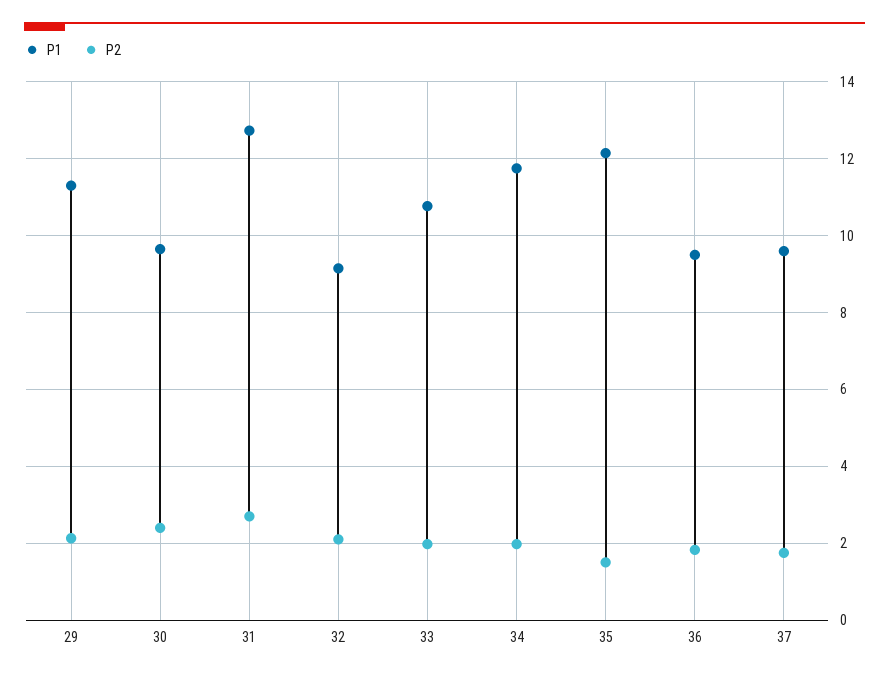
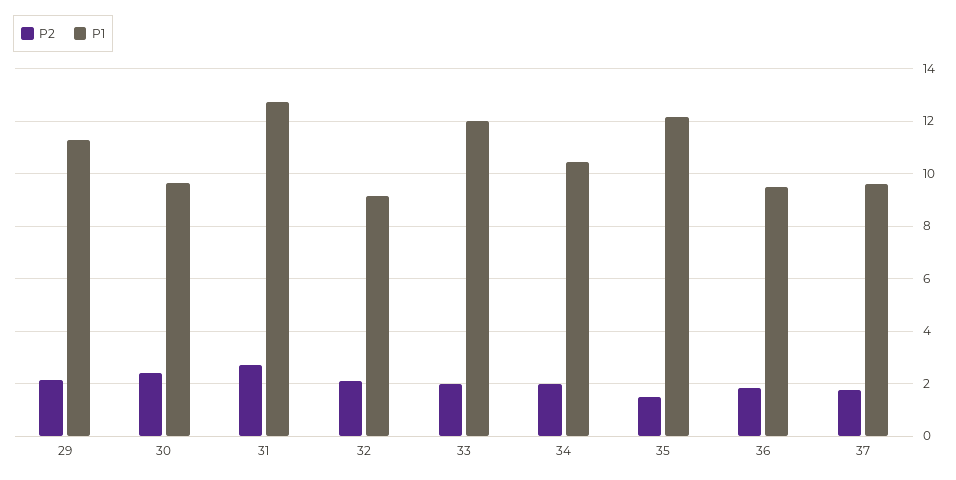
P1, 33: 10.8 -> 12
P1, 34: 11.8 -> 10.5

